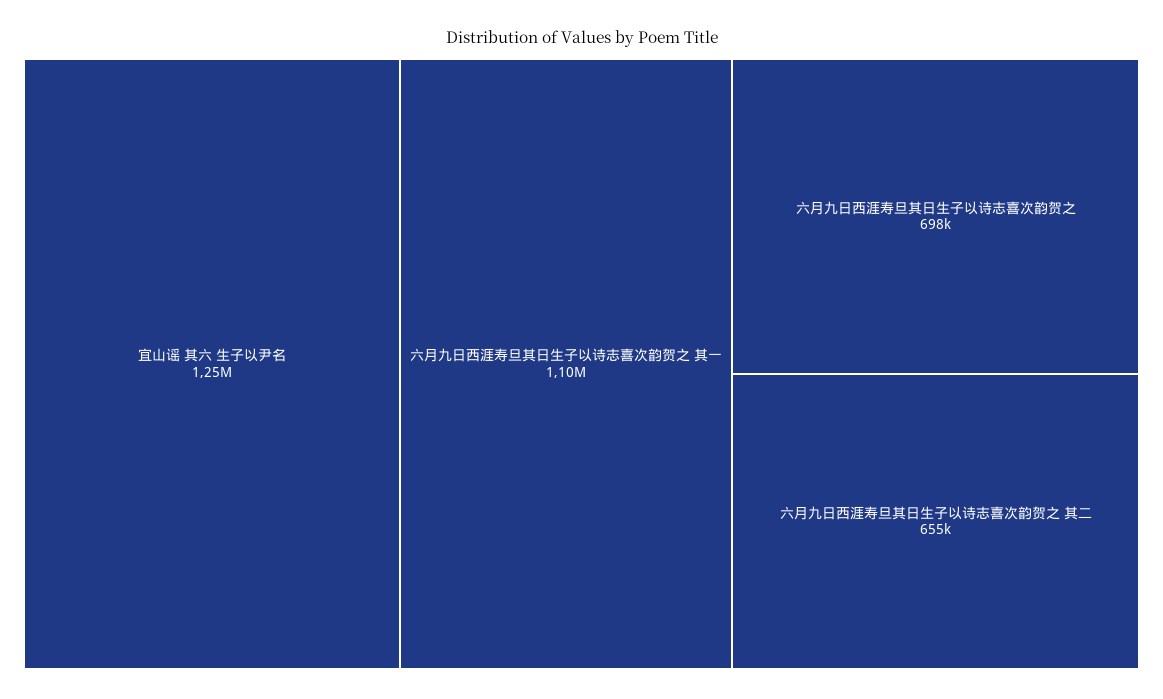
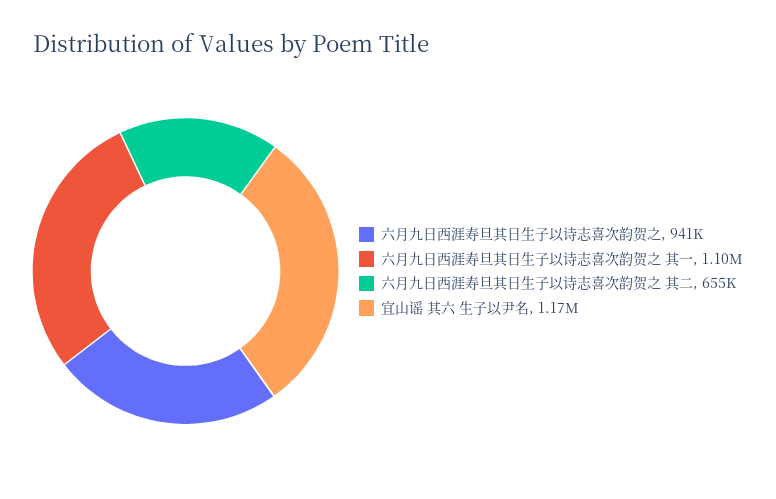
宜山谣 其六 生子以尹名: 1250000 -> 1170000
六月九日西涯寿旦其日生子以诗志喜次韵贺之: 698000 -> 941000

